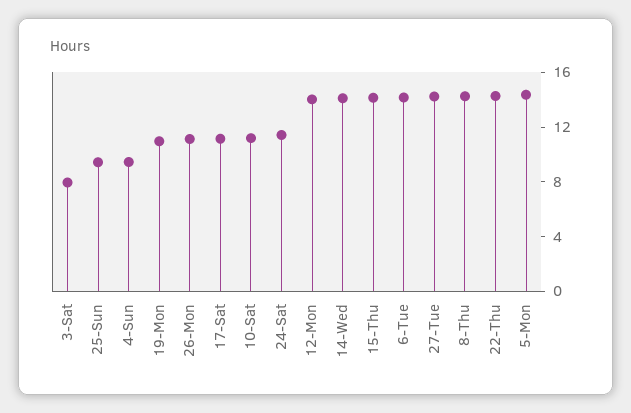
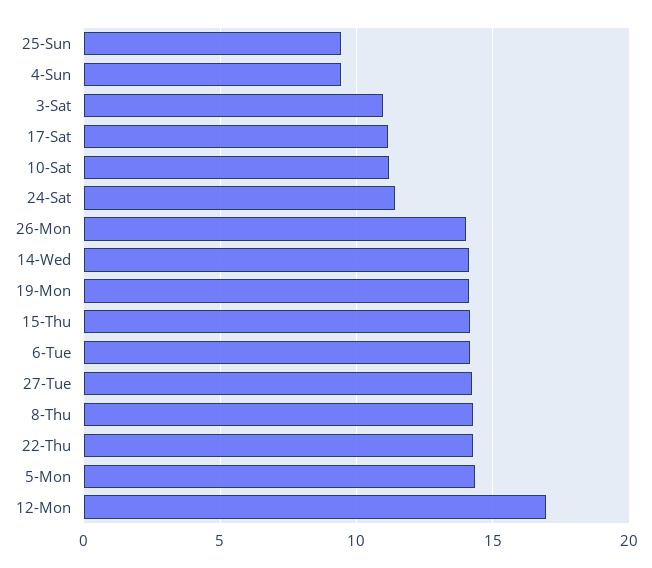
3-Sat: 8 -> 11
19-Mon: 11 -> 14
26-Mon: 11 -> 14
12-Mon: 14 -> 17

